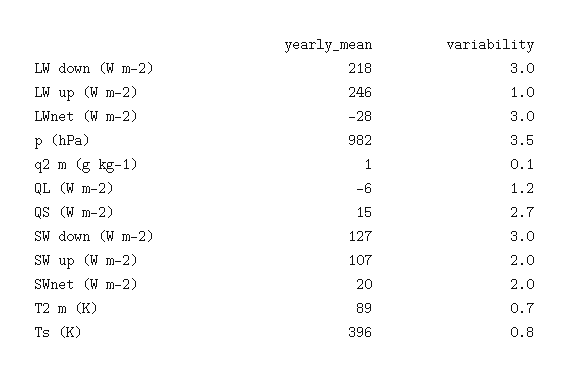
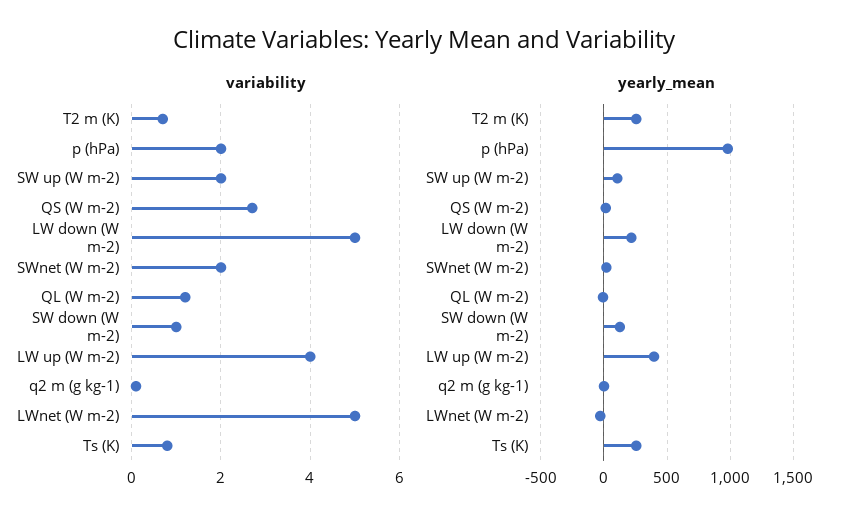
variability, LW down (W m-2): 3 -> 5
yearly_mean, LW up (W m-2): 246 -> 400
variability, LW up (W m-2): 1 -> 4
variability, LWnet (W m-2): 3 -> 5
variability, p (hPa): 3.5 -> 2
variability, SW down (W m-2): 3 -> 1
yearly_mean, T2 m (K): 89 -> 250
yearly_mean, Ts (K): 396 -> 250

